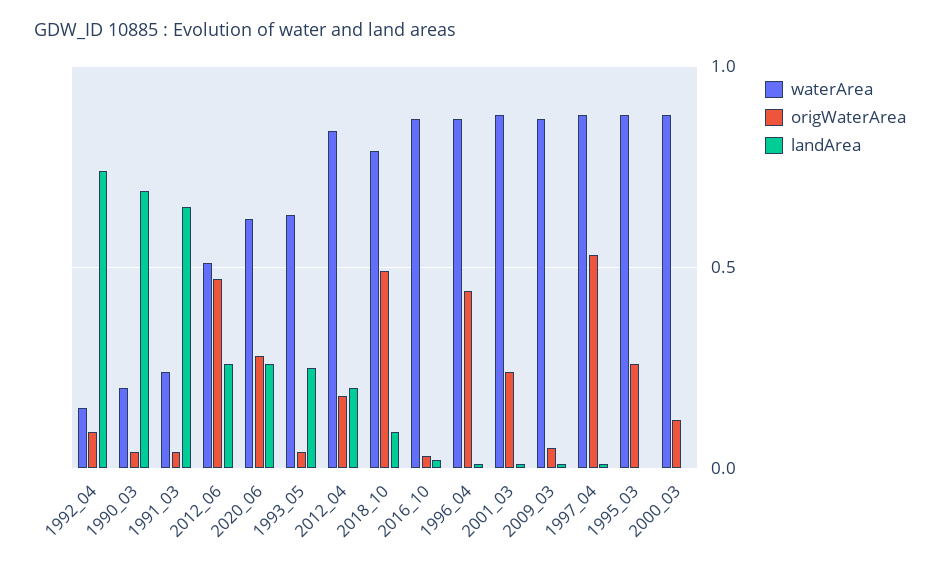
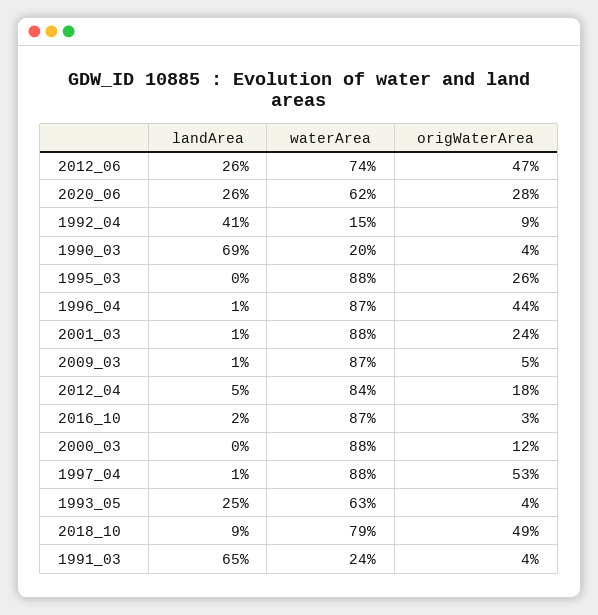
landArea, 1992_04: 0.75 -> 0.41
waterArea, 2012_06: 0.5 -> 0.74
landArea, 2012_04: 0.2 -> 0.05

